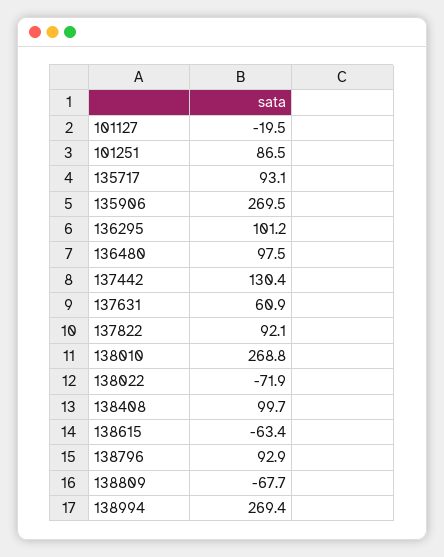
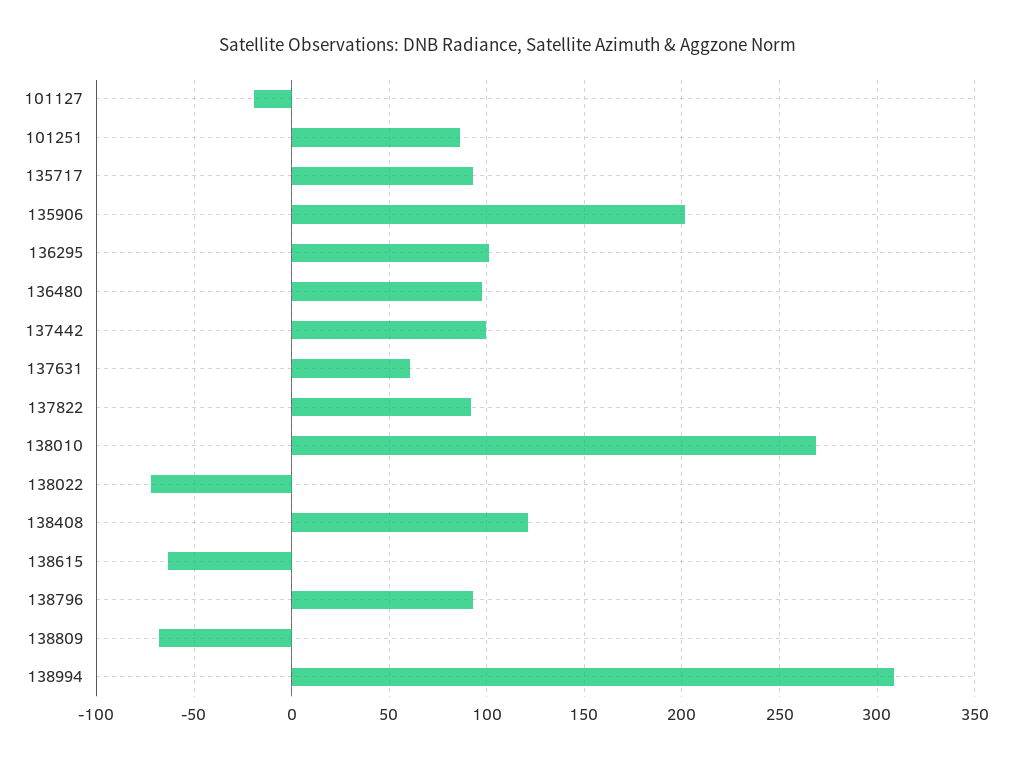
135906: 269.5 -> 200
137442: 130.4 -> 100
138408: 99.7 -> 120
138994: 269.4 -> 310

